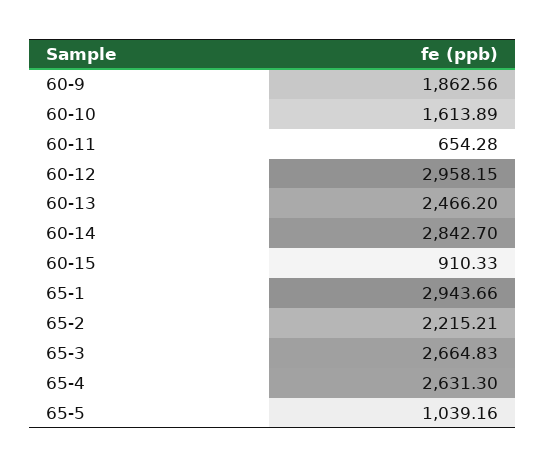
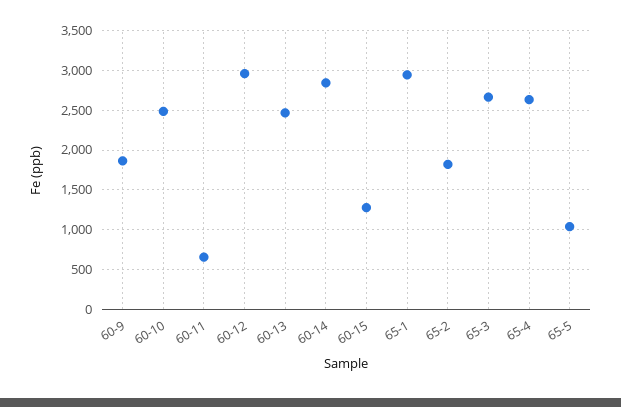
60-10: 1613.89 -> 2500
60-15: 910.33 -> 1300
65-2: 2215.21 -> 1800

